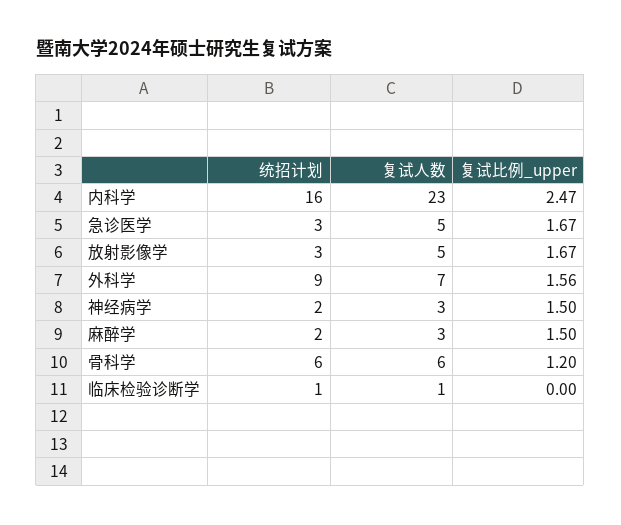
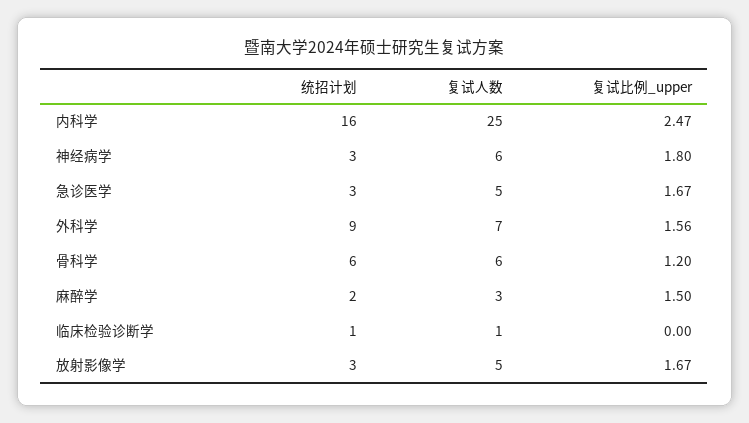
复试人数, 内科学: 23 -> 25
统招计划, 神经病学: 2 -> 3
复试人数, 神经病学: 3 -> 6
复试比例_upper, 神经病学: 1.5 -> 1.8

